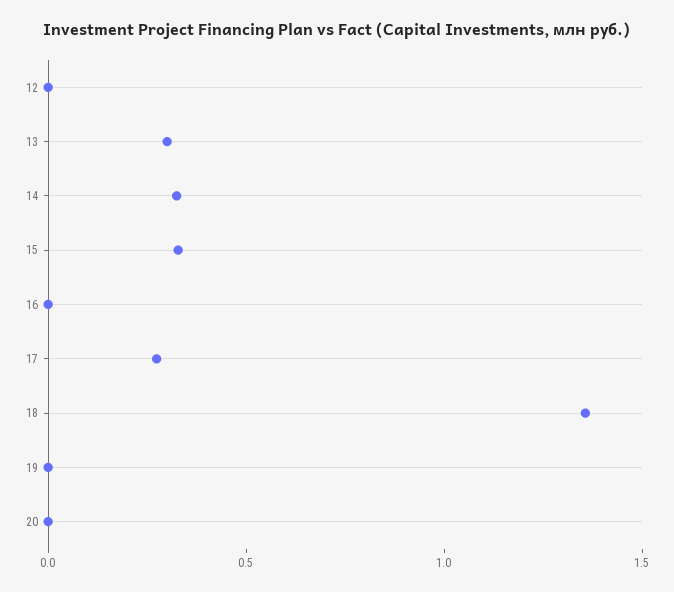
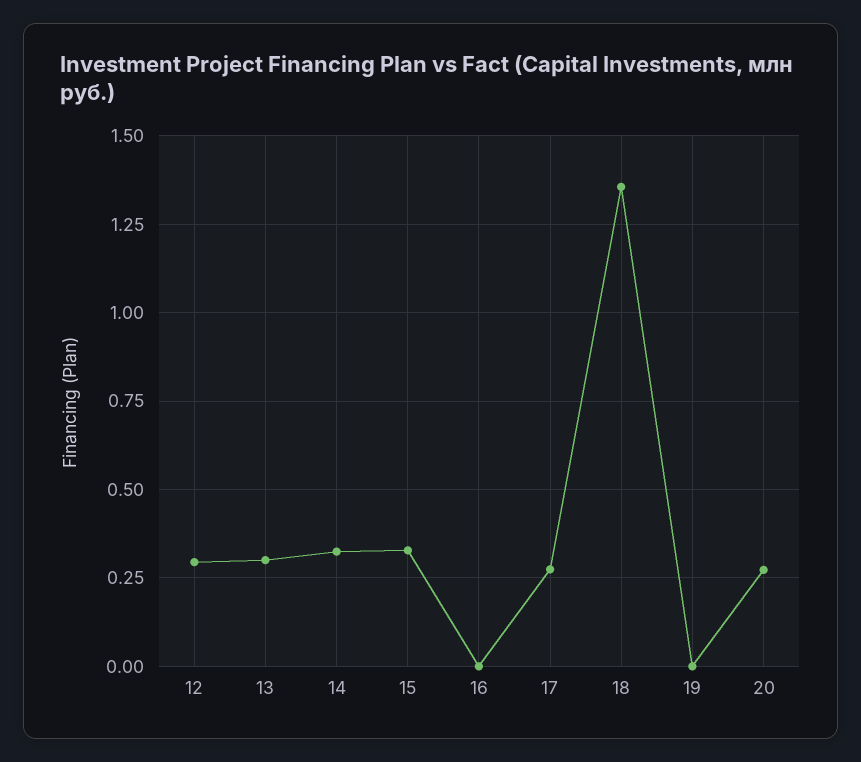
12: 0 -> 0.3
20: 0 -> 0.275

